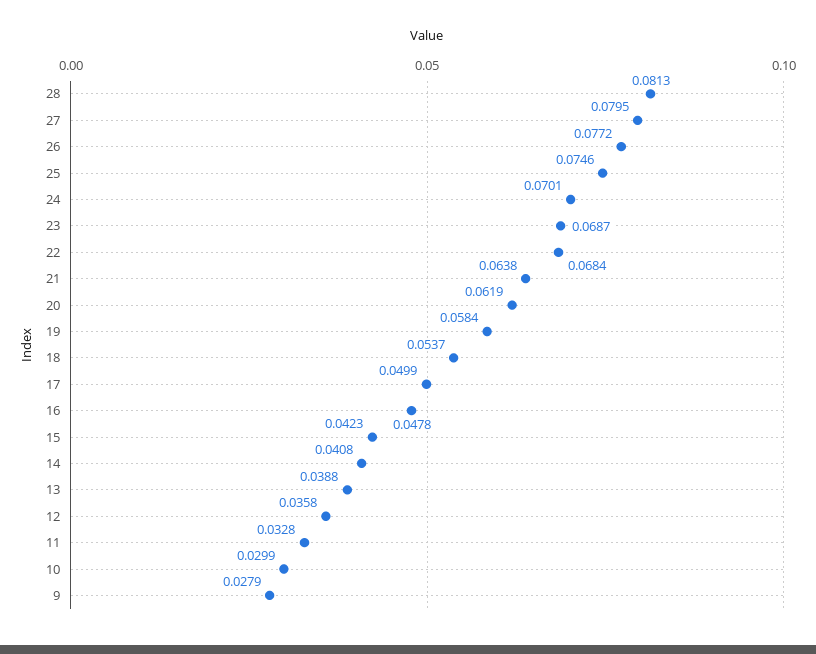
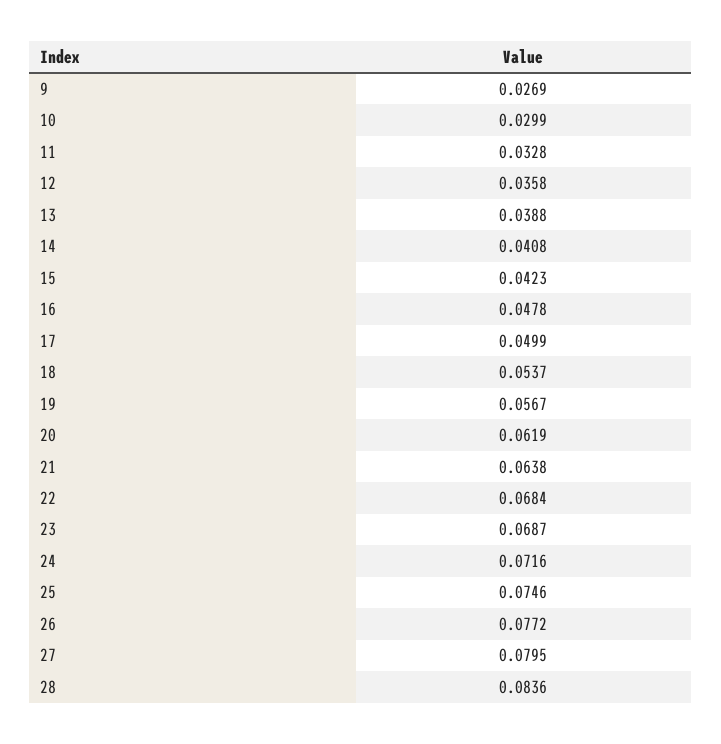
28: 0.0813 -> 0.0836
24: 0.0701 -> 0.0716
19: 0.0584 -> 0.0567
9: 0.0279 -> 0.0269

